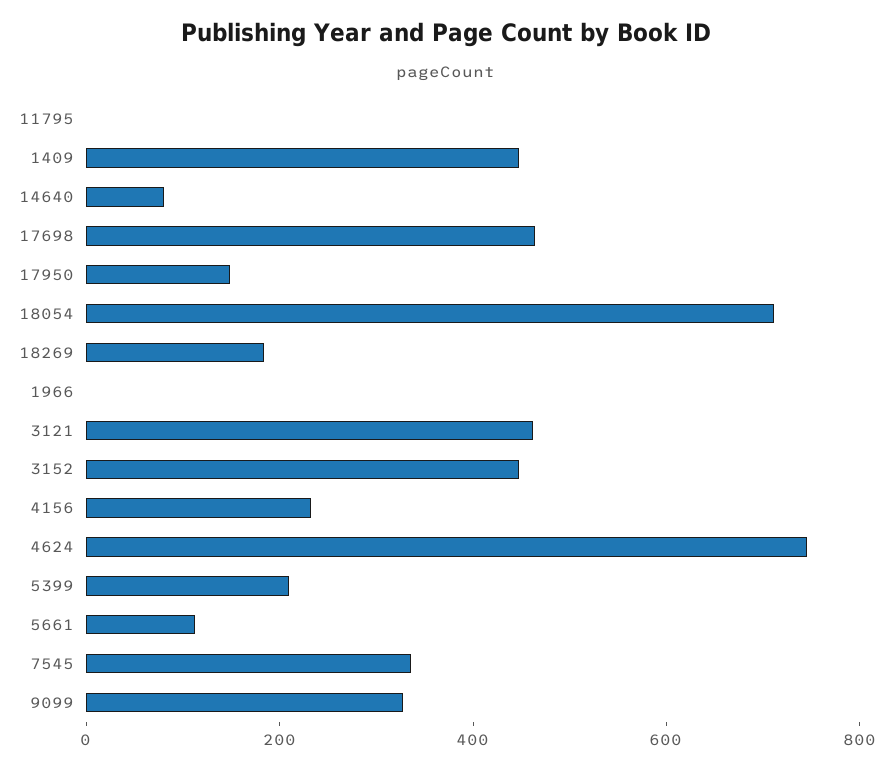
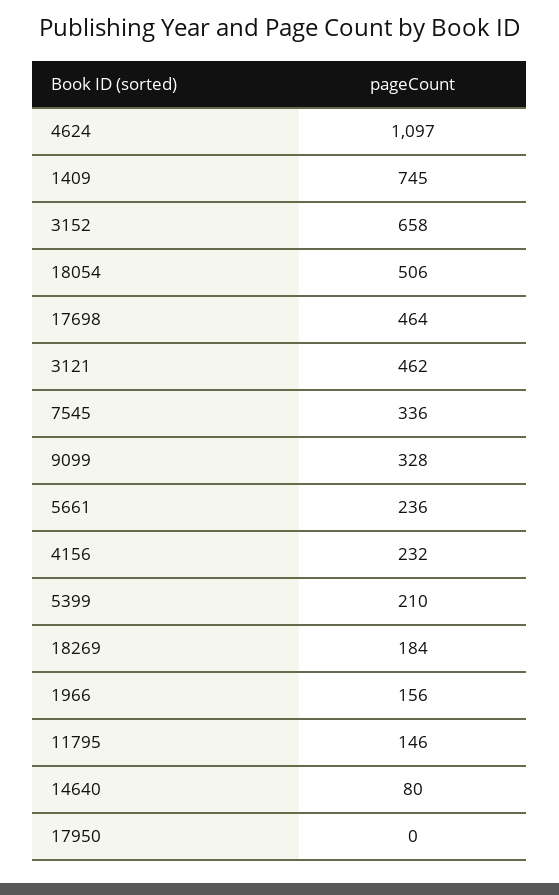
11795: 0 -> 146
1409: 450 -> 745
17950: 150 -> 0
18054: 700 -> 506
1966: 0 -> 156
3152: 450 -> 658
4624: 750 -> 1097
5661: 100 -> 236

